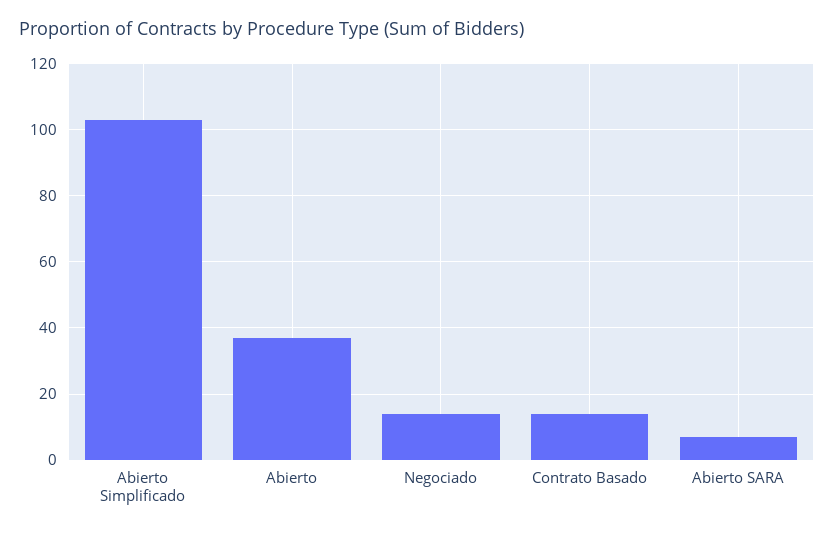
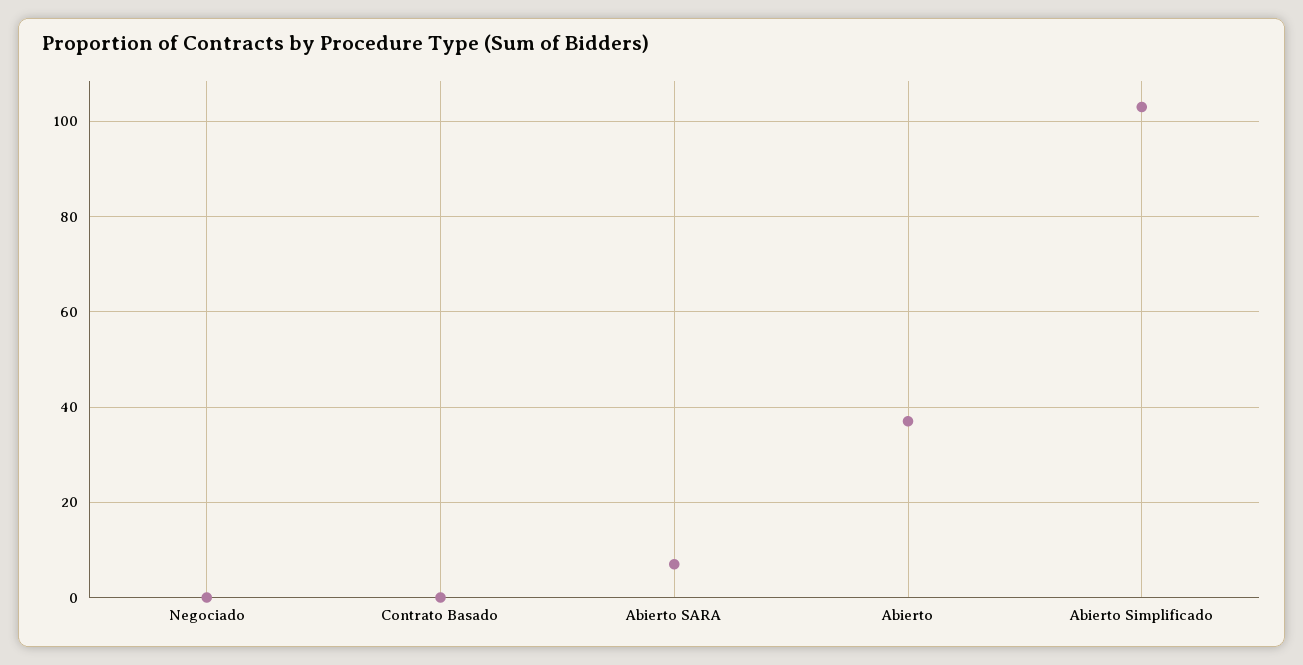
Negociado: 15 -> 0
Contrato Basado: 15 -> 0

